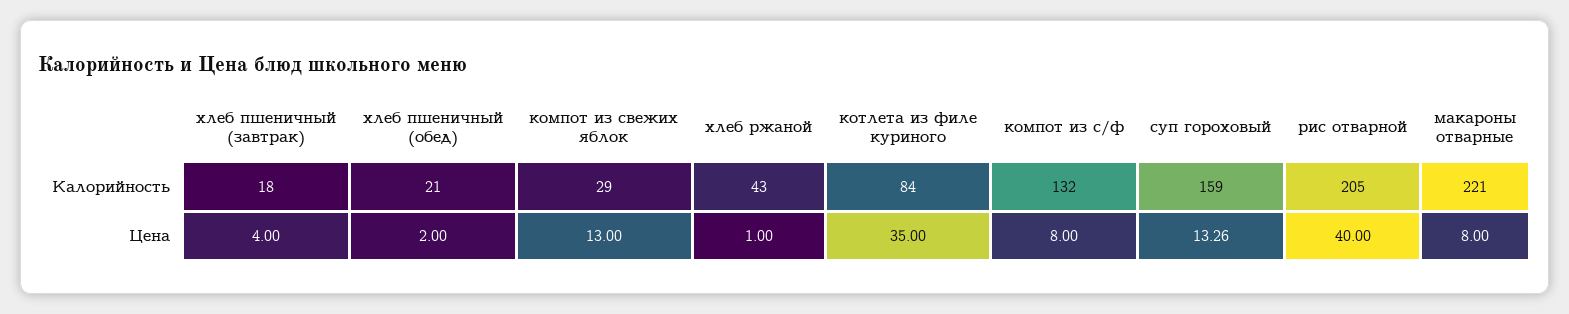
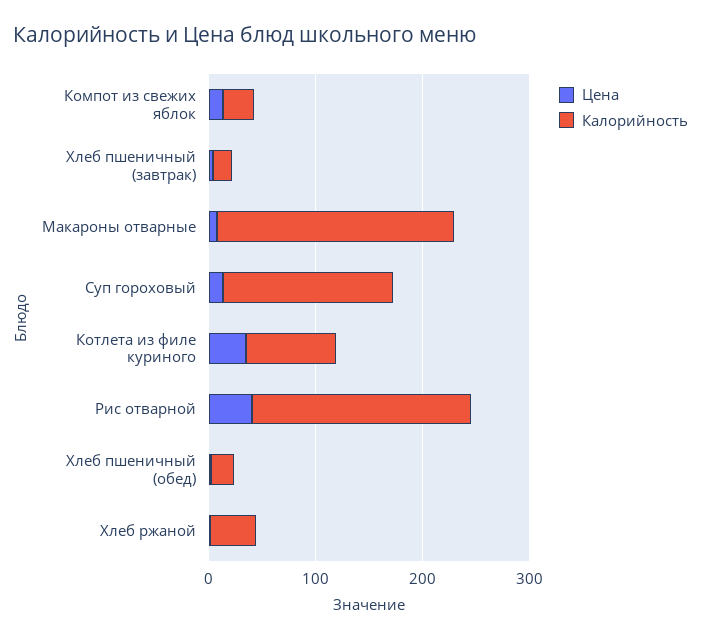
Калорийность, компот из с/ф: 132 -> none
Цена, компот из с/ф: 8 -> none

